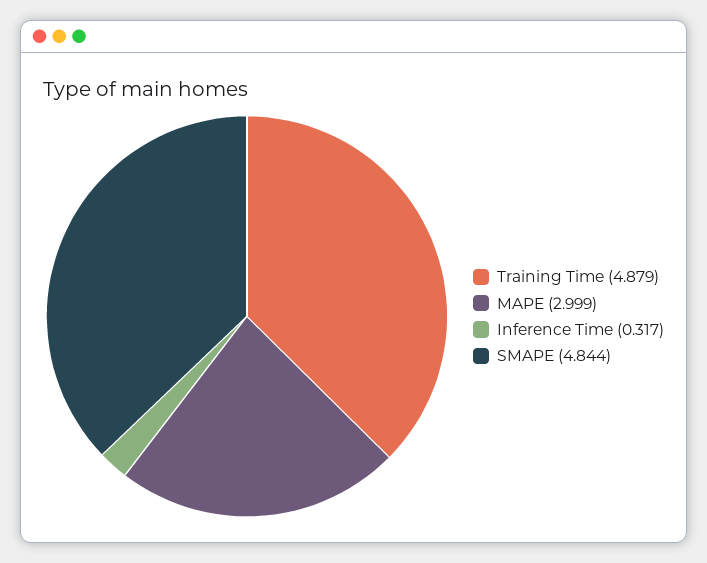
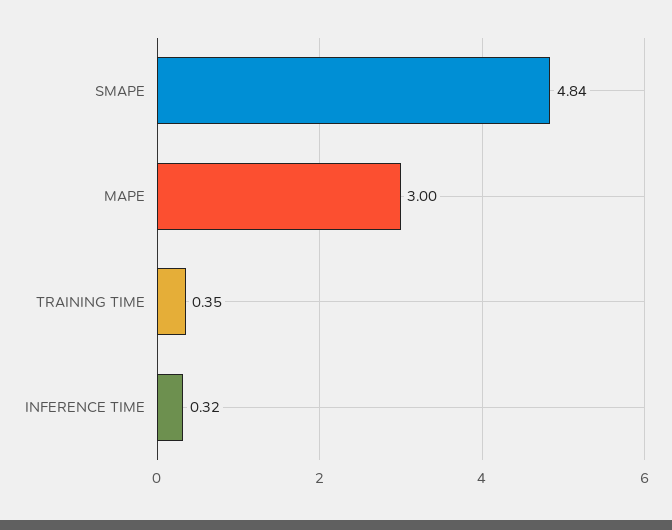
Training Time: 4.879 -> 0.35

